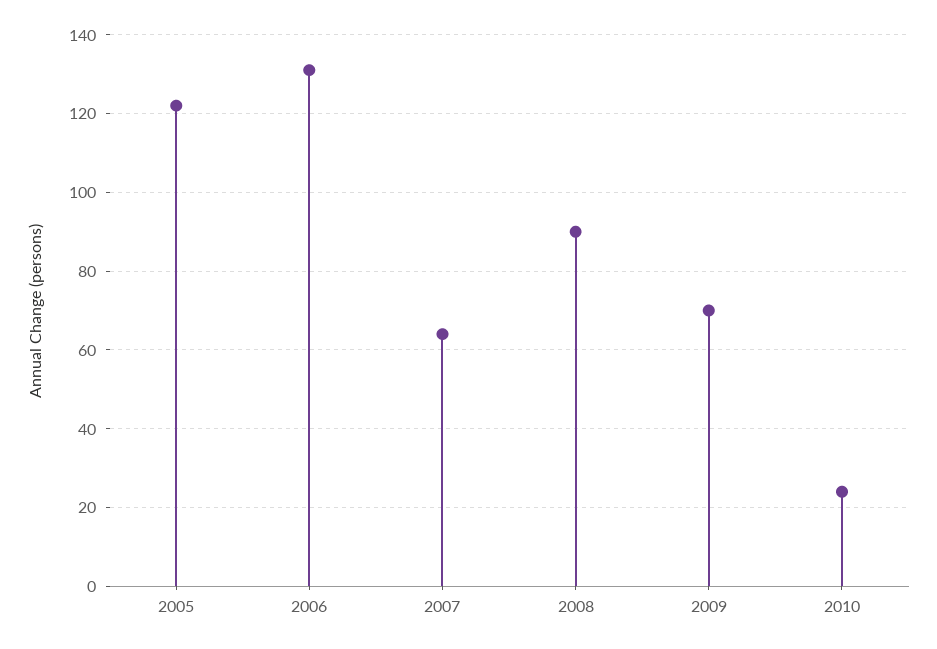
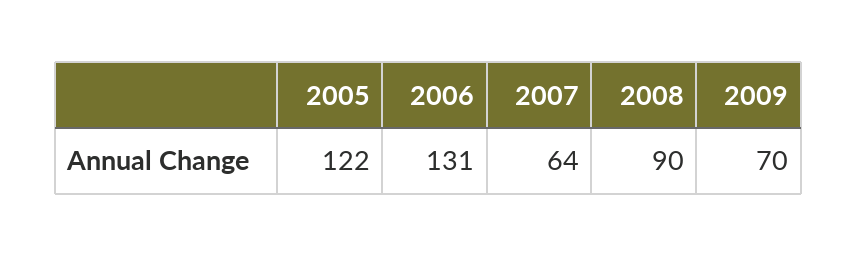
2010: 25 -> none

